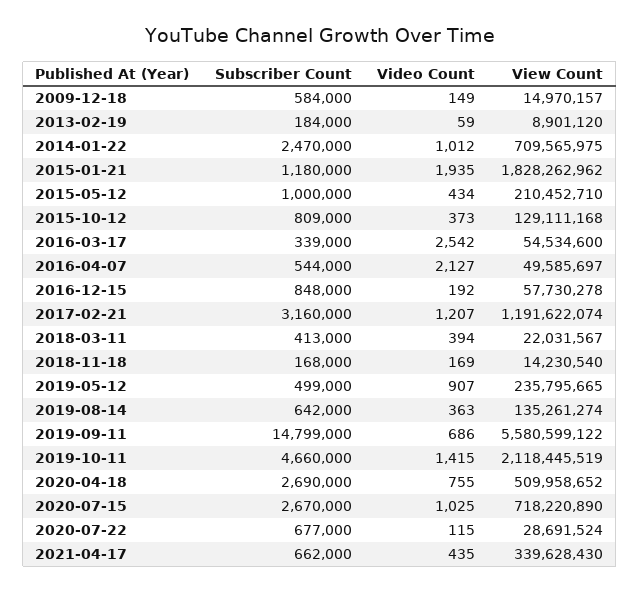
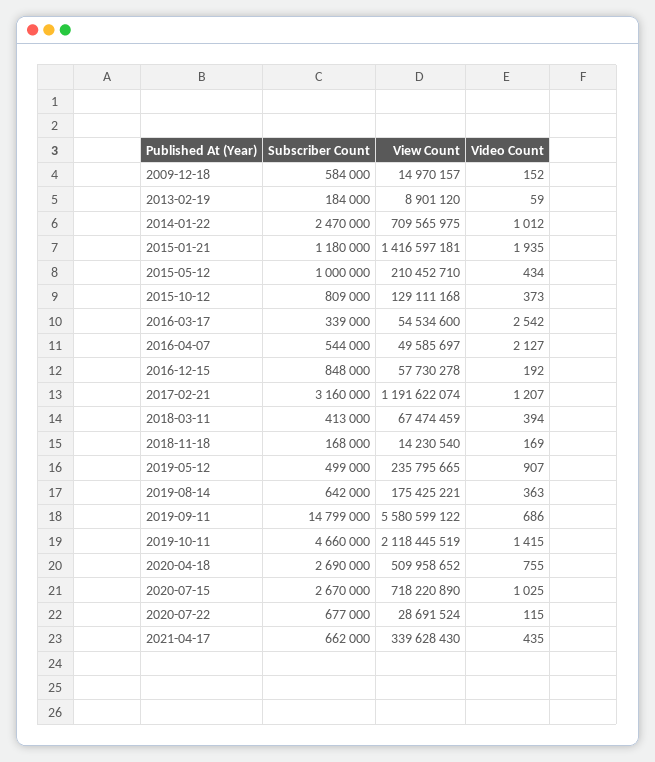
Video Count, 2009-12-18: 149 -> 152
View Count, 2015-01-21: 1828262962 -> 1416597181
View Count, 2018-03-11: 22031567 -> 67474459
View Count, 2019-08-14: 135261274 -> 175425221

